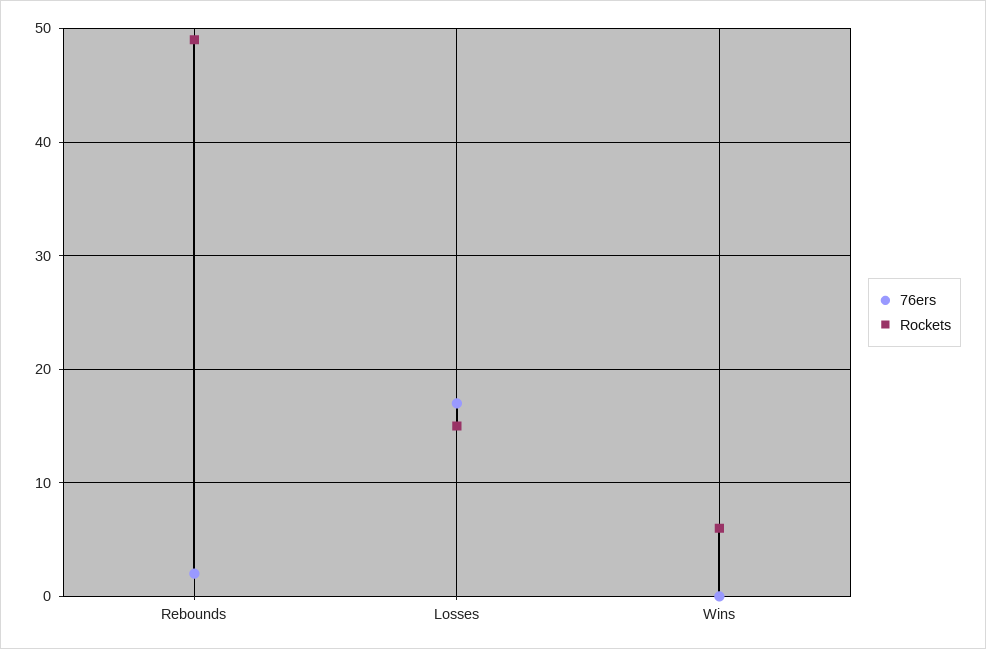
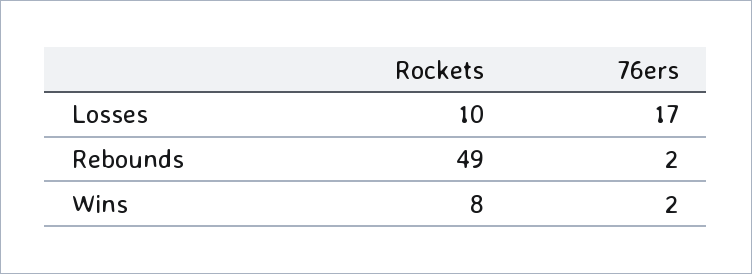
Rockets, Losses: 15 -> 10
76ers, Wins: 0 -> 2
Rockets, Wins: 6 -> 8

